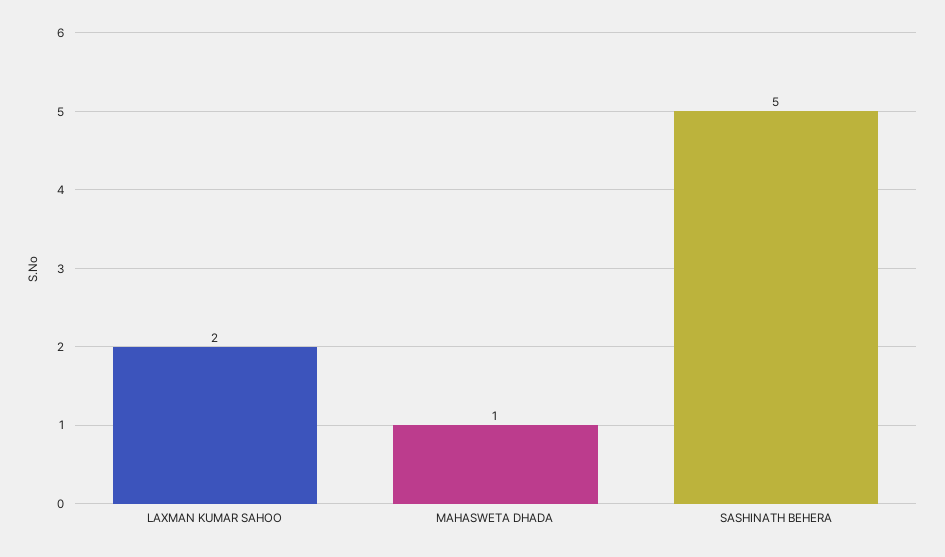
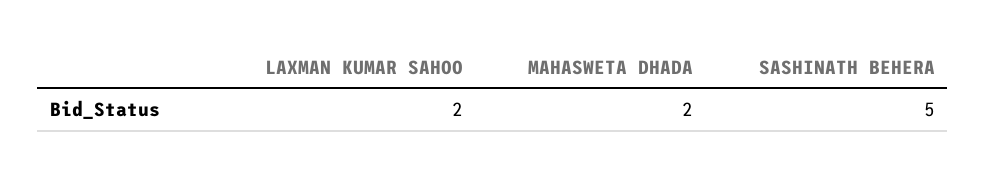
MAHASWETA DHADA: 1 -> 2

